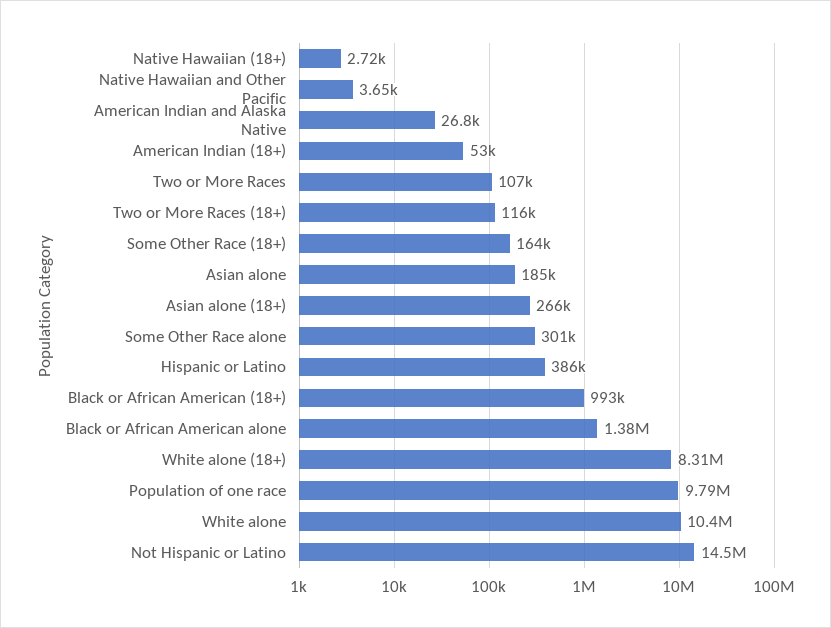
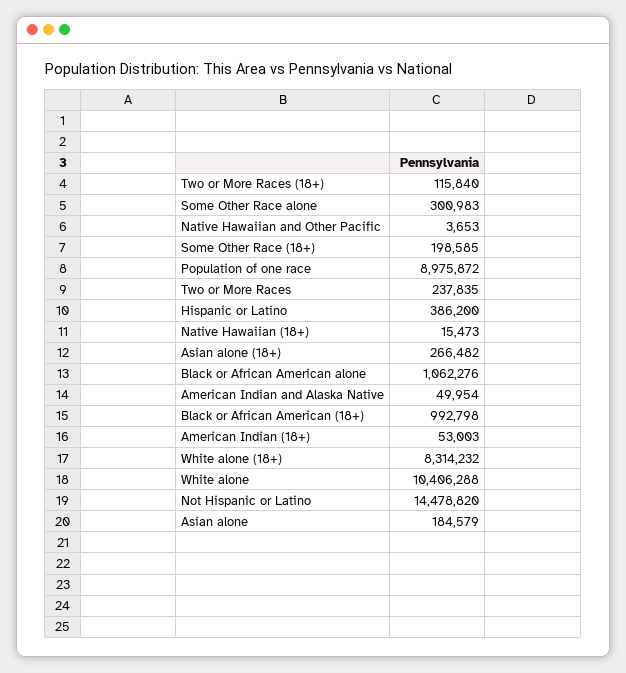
Native Hawaiian (18+): 2720 -> 15473
American Indian and Alaska Native: 26800 -> 49954
Two or More Races: 107000 -> 237835
Some Other Race (18+): 164000 -> 198585
Black or African American alone: 1380000 -> 1062276
Population of one race: 9790000 -> 8975872

